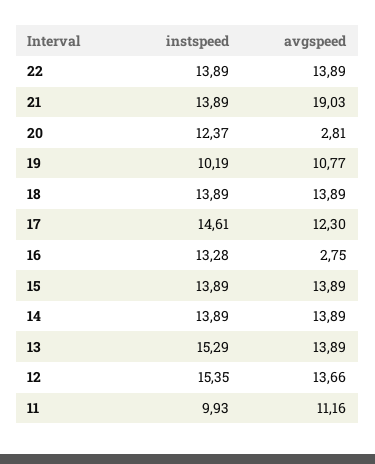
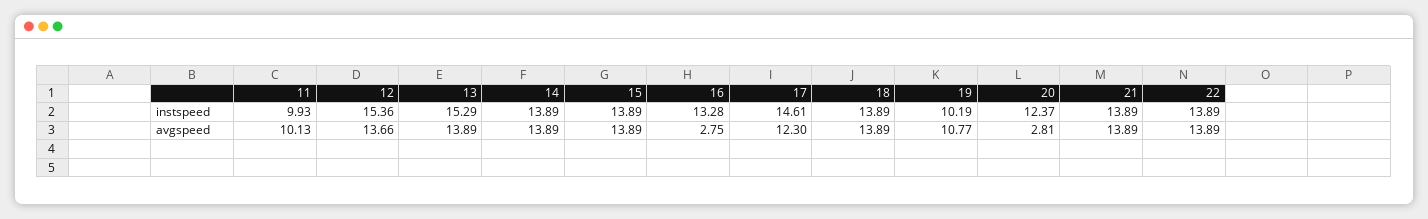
avgspeed, 21: 19.03 -> 13.89
instspeed, 12: 15.35 -> 15.36
avgspeed, 11: 11.16 -> 10.13

